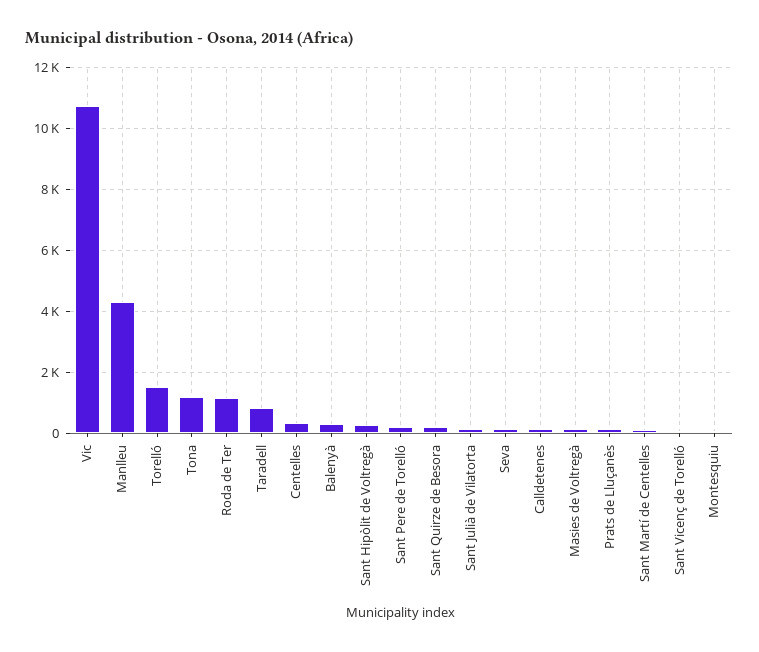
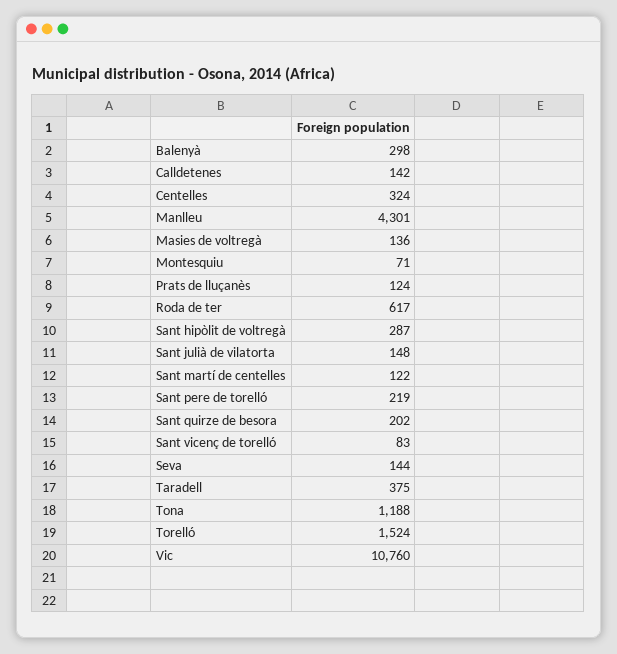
Roda de Ter: 1200 -> 617
Taradell: 800 -> 375

